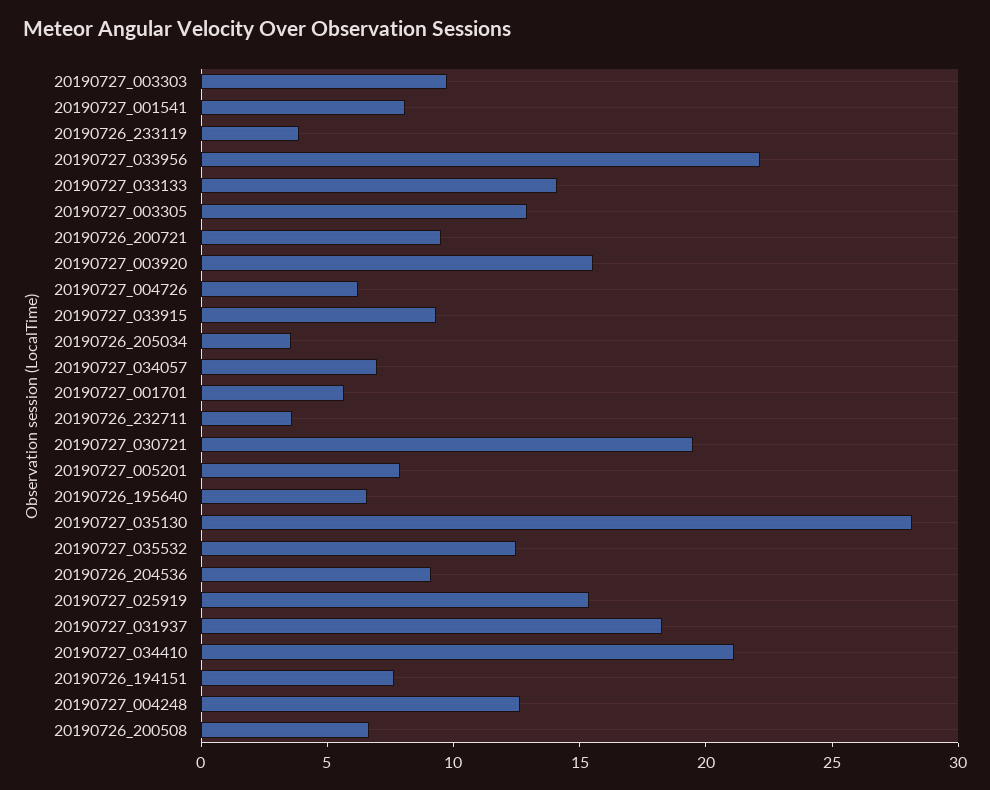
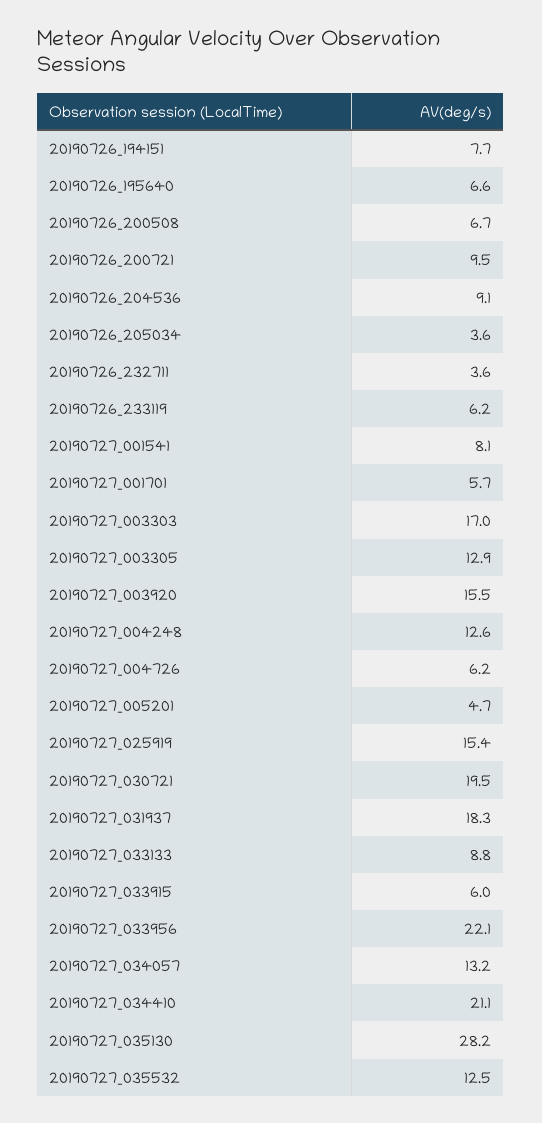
20190727_003303: 10 -> 17
20190726_233119: 4 -> 6.2
20190727_033133: 14 -> 8.8
20190727_033915: 9 -> 6
20190727_034057: 7 -> 13.2
20190727_005201: 8 -> 4.7

